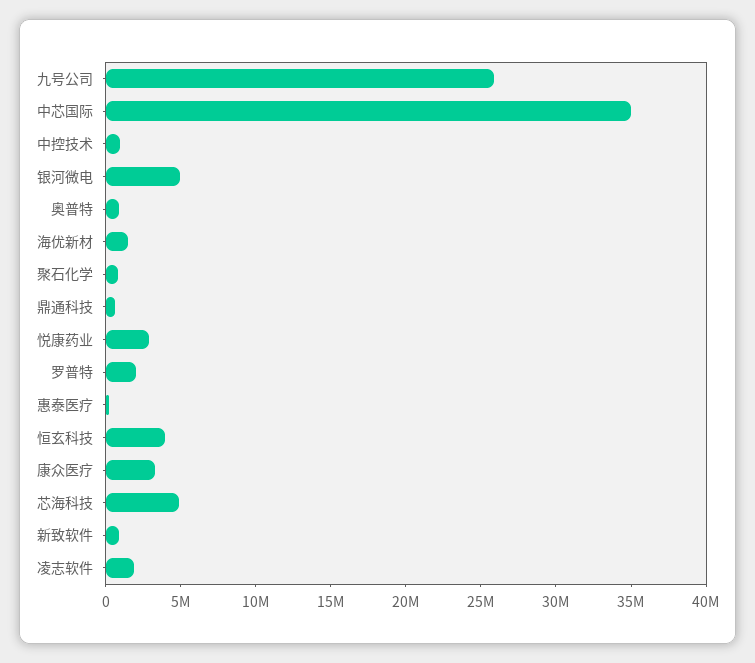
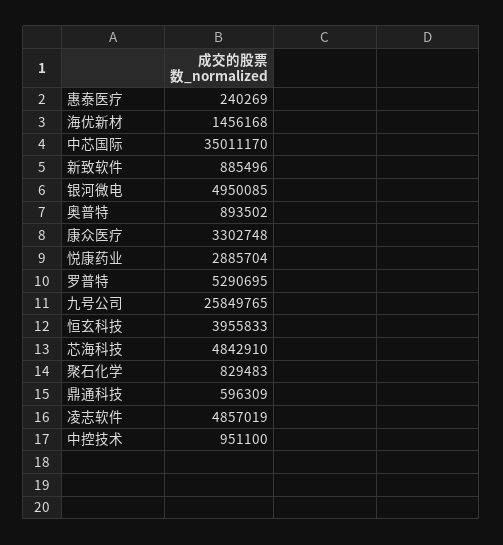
罗普特: 2000000 -> 5290695
凌志软件: 2000000 -> 4857019

